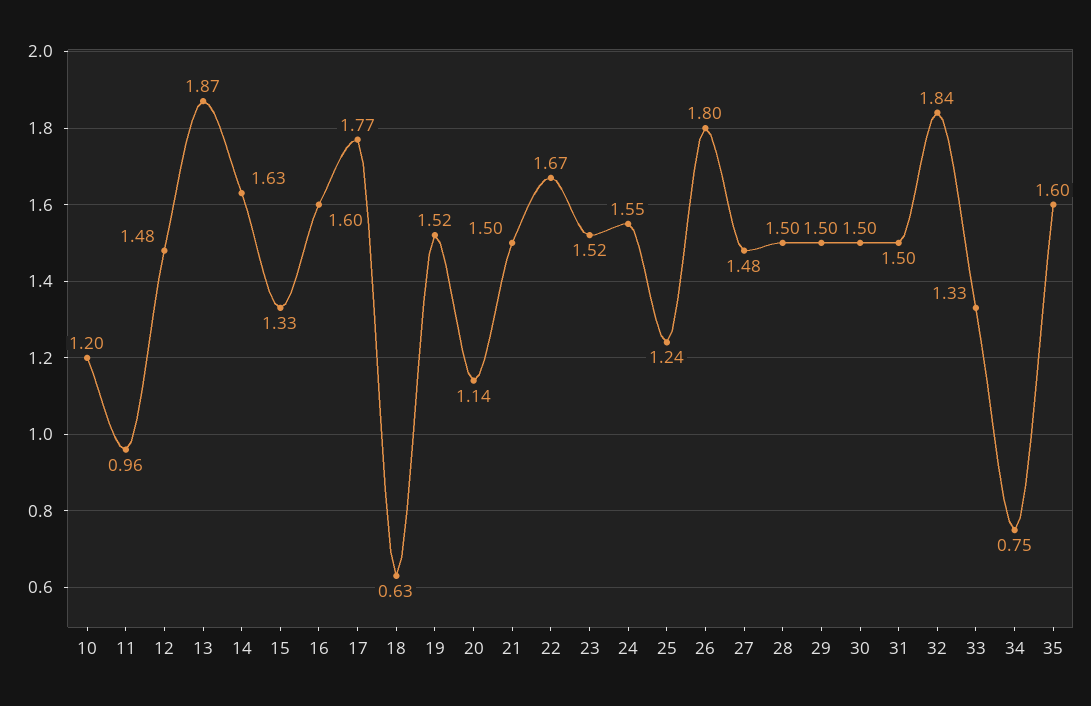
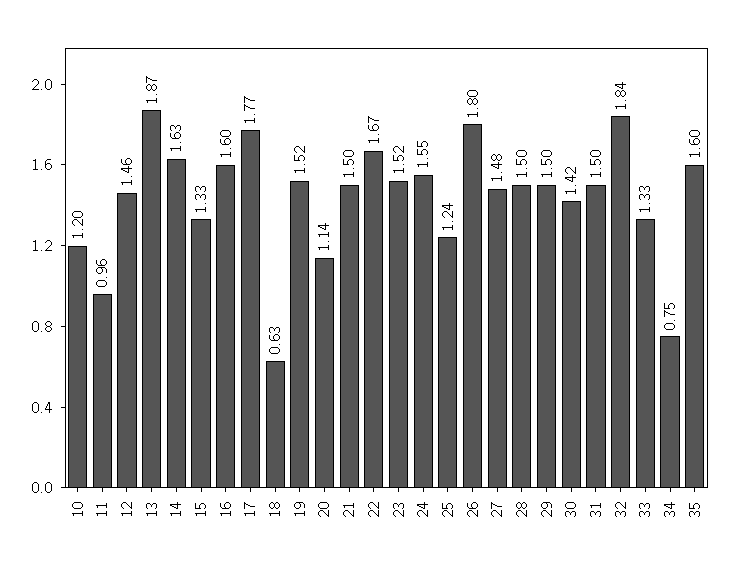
12: 1.48 -> 1.46
30: 1.5 -> 1.42

